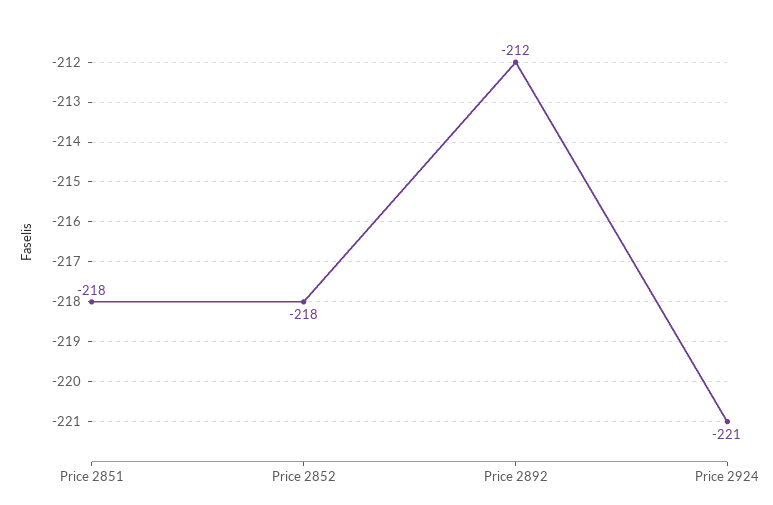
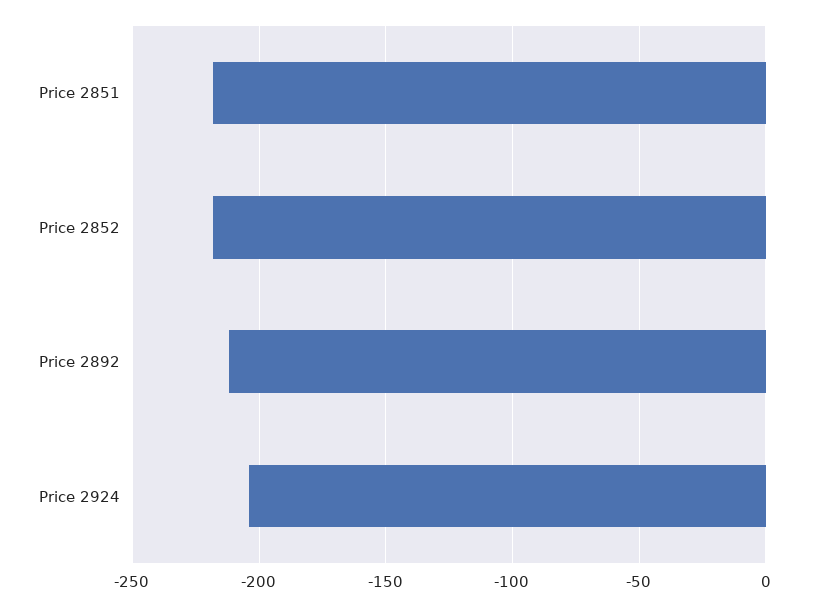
Price 2924: -221 -> -205

